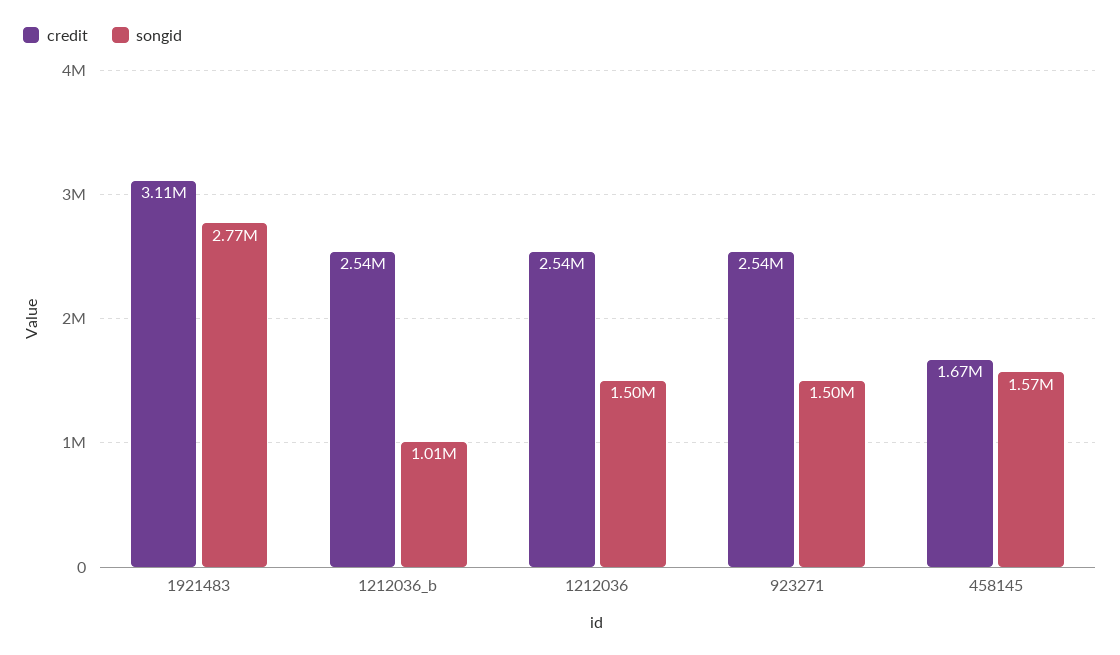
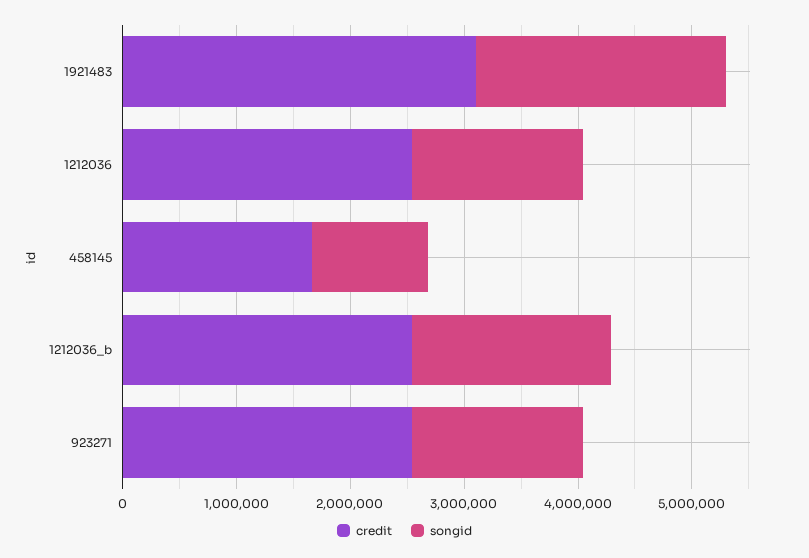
songid, 1921483: 2770000 -> 2200000
songid, 1212036_b: 1010000 -> 1800000
songid, 458145: 1570000 -> 1000000

